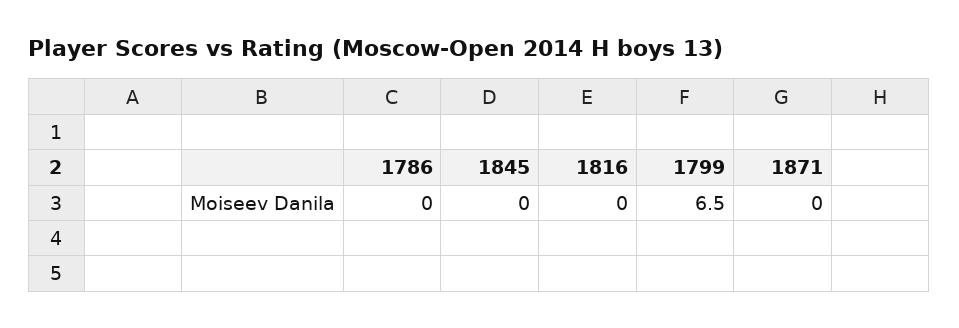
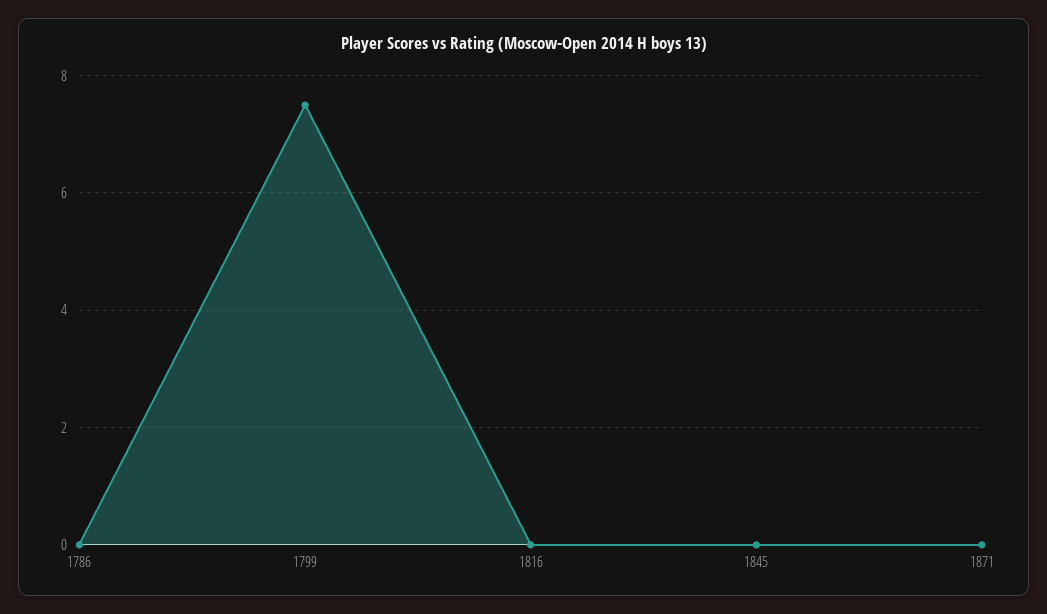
1799: 6.5 -> 7.5

